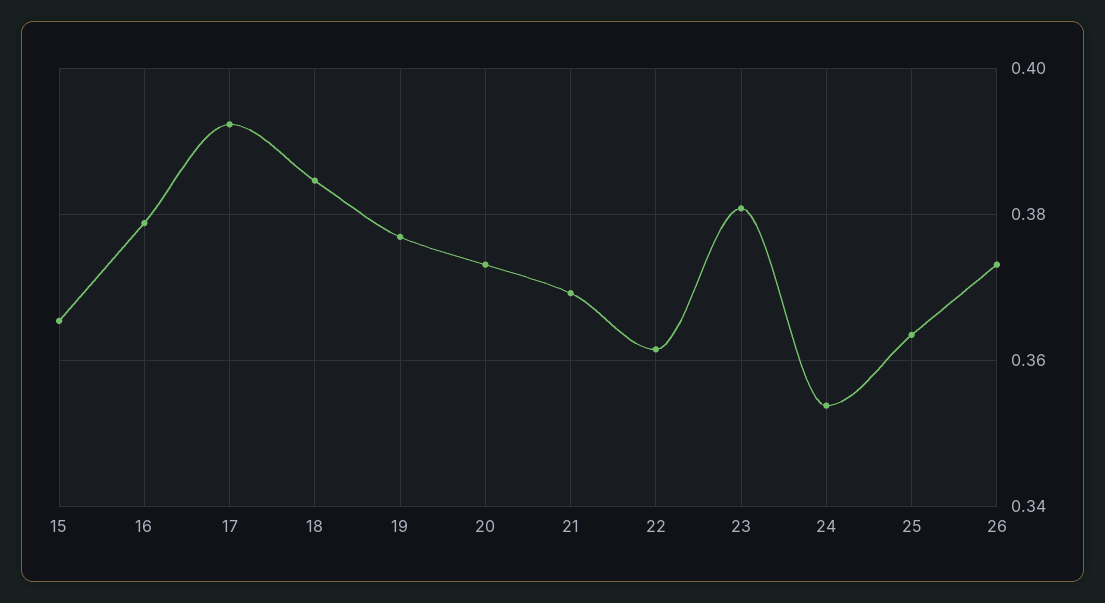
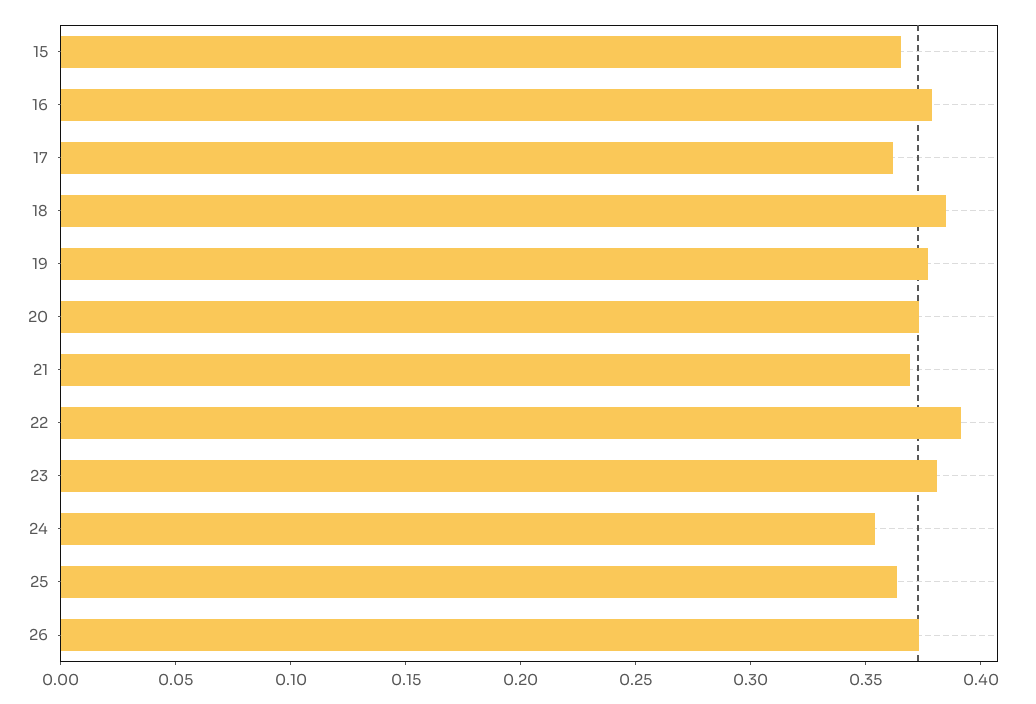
17: 0.392 -> 0.36
22: 0.362 -> 0.39

